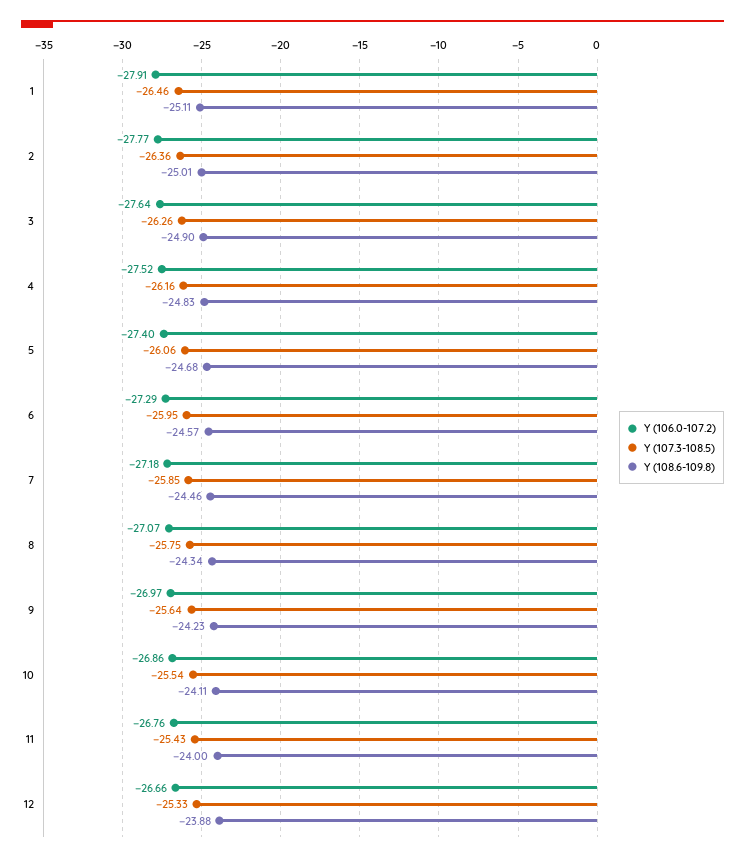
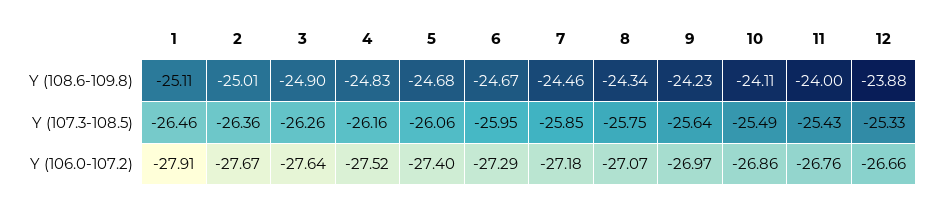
Y (106.0-107.2), 2: -27.77 -> -27.67
Y (108.6-109.8), 6: -24.57 -> -24.67
Y (107.3-108.5), 10: -25.54 -> -25.49

